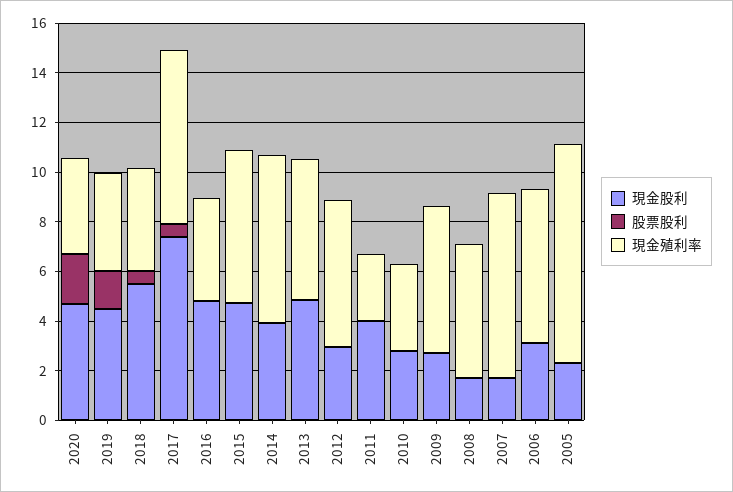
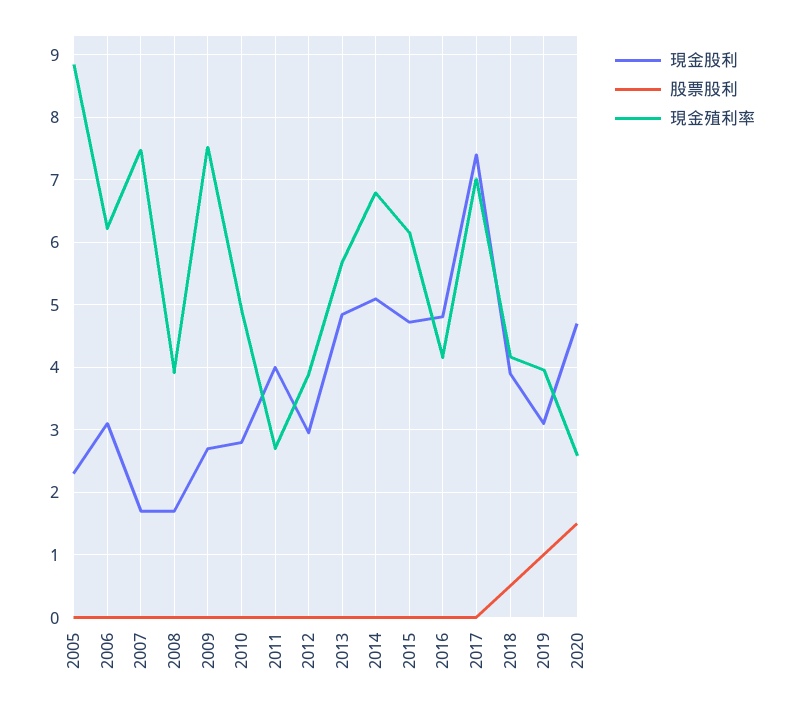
股票股利, 2020: 2 -> 1.5
現金殖利率, 2020: 4 -> 2.6
現金股利, 2019: 4.5 -> 3.1
股票股利, 2019: 1.5 -> 1
現金股利, 2018: 5.5 -> 3.9
股票股利, 2017: 0.5 -> 0
現金股利, 2014: 4 -> 5.1
現金殖利率, 2012: 6 -> 3.9
現金殖利率, 2010: 3.5 -> 4.9
現金殖利率, 2009: 6 -> 7.5
現金殖利率, 2008: 5.5 -> 3.9

